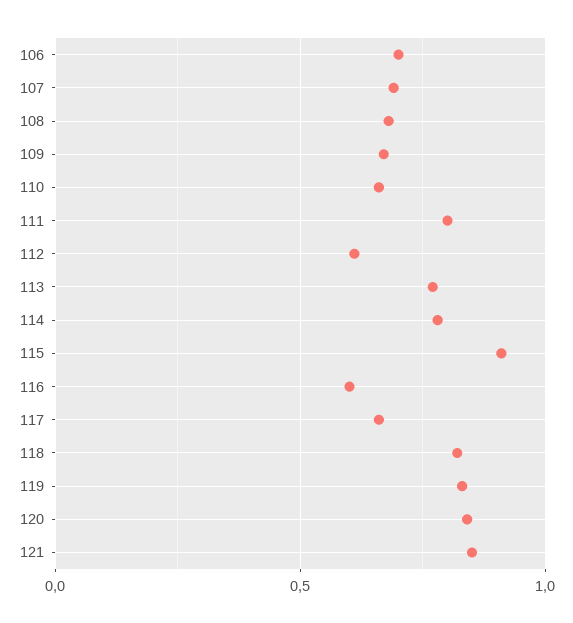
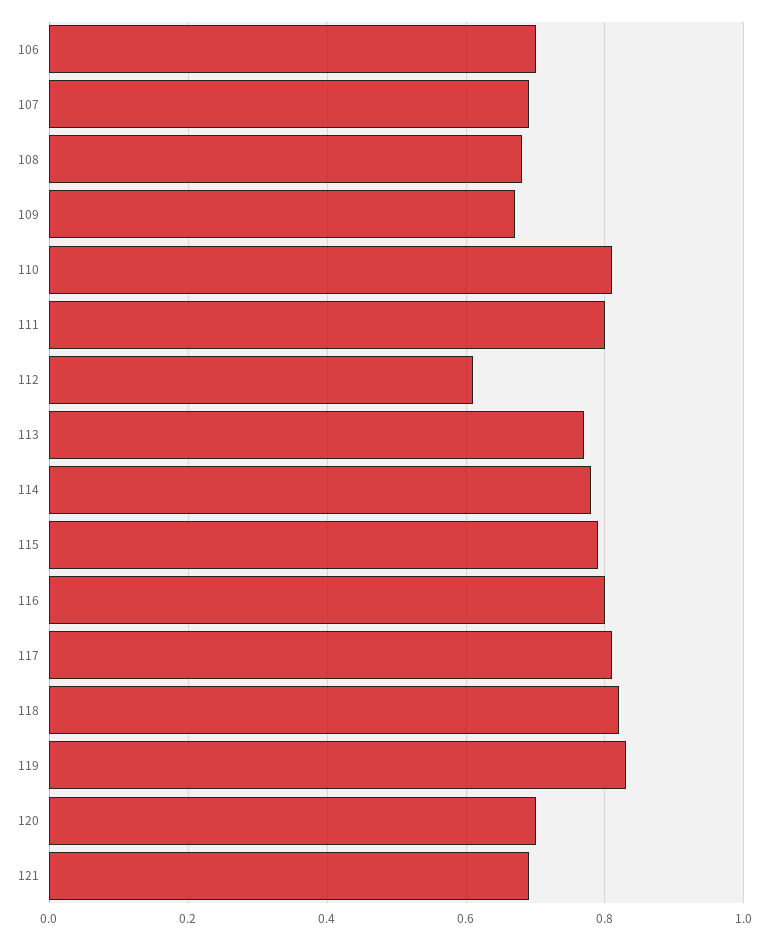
110: 0.65 -> 0.8
115: 0.9 -> 0.8
116: 0.6 -> 0.8
117: 0.65 -> 0.8
120: 0.85 -> 0.7
121: 0.85 -> 0.7

